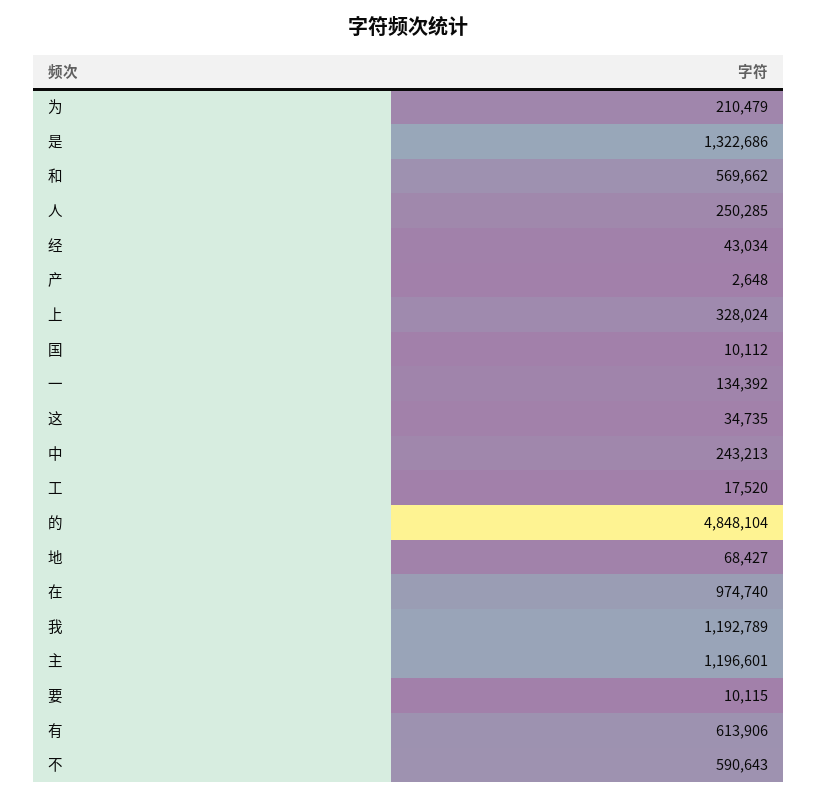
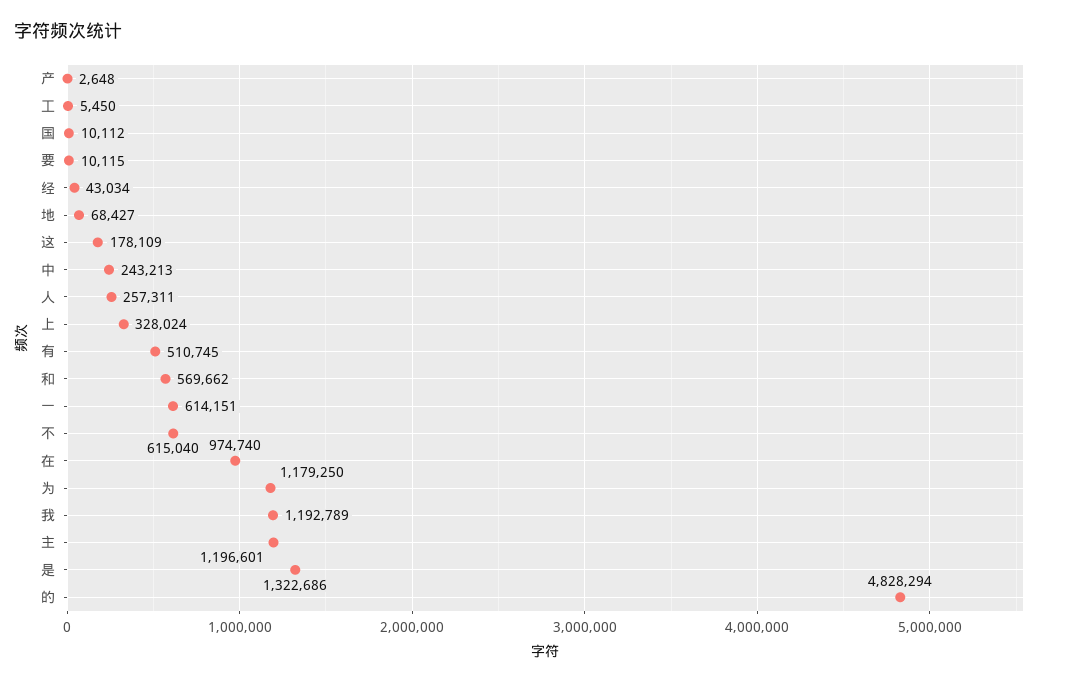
为: 210479 -> 1179250
人: 250285 -> 257311
一: 134392 -> 614151
这: 34735 -> 178109
工: 17520 -> 5450
的: 4848104 -> 4828294
有: 613906 -> 510745
不: 590643 -> 615040

